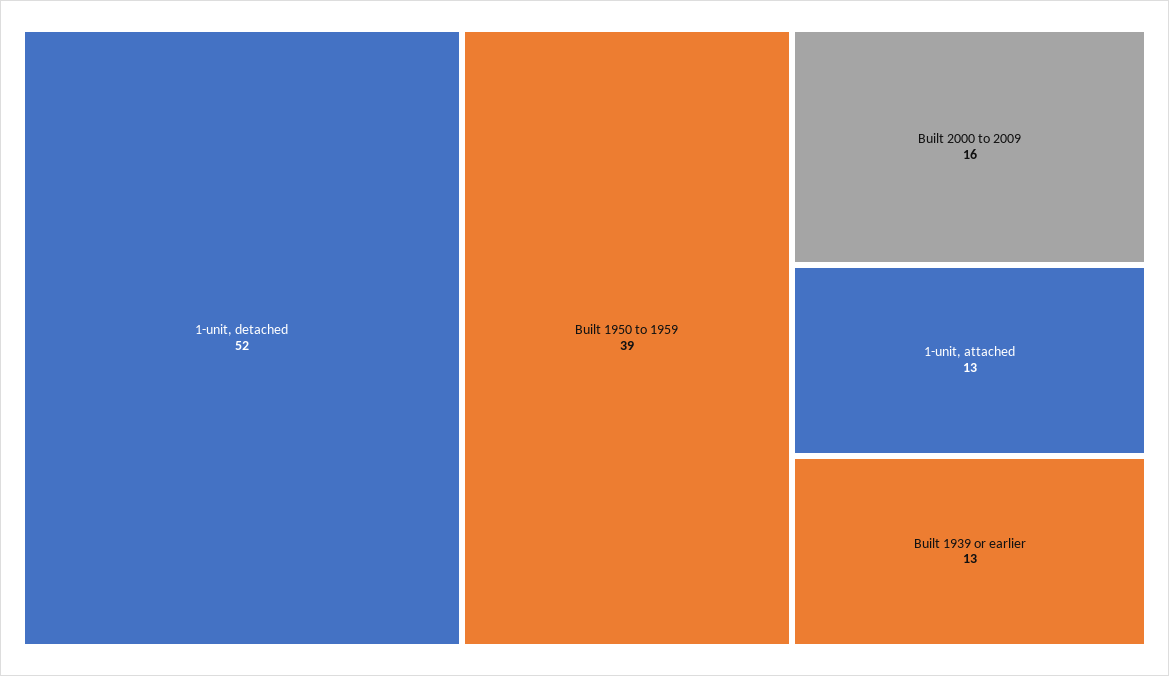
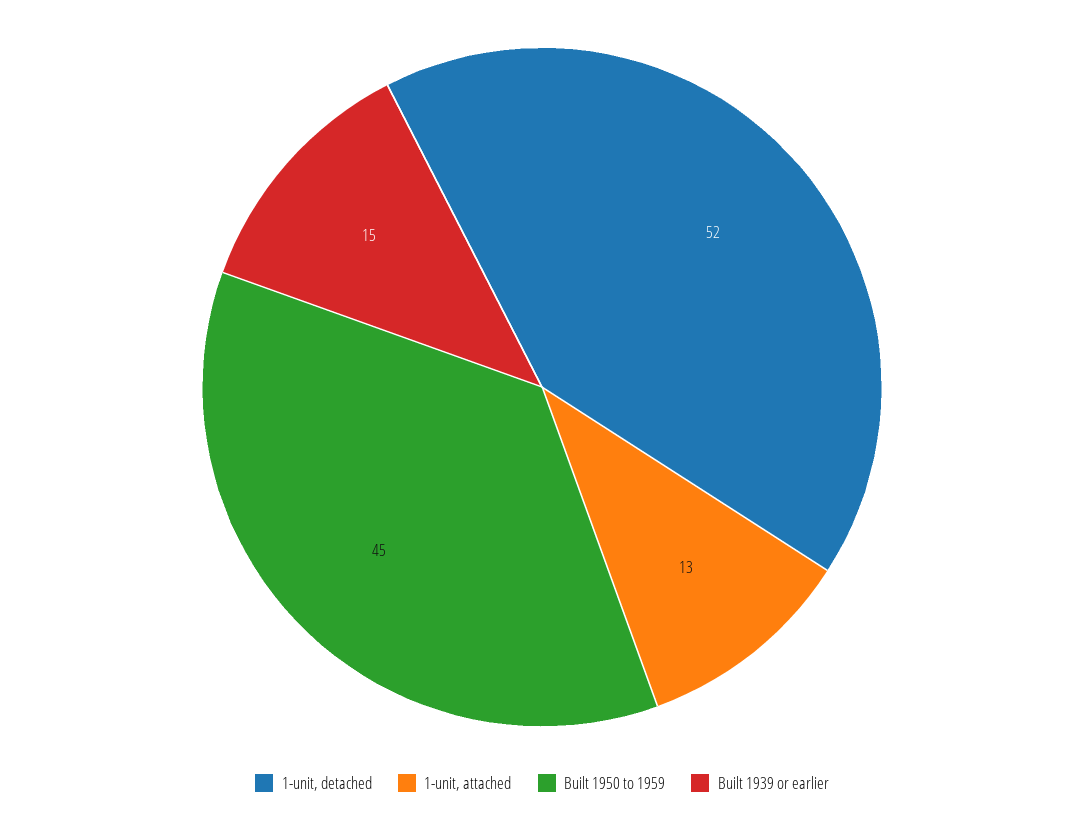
Built 1950 to 1959: 39 -> 45
Built 2000 to 2009: 16 -> none
Built 1939 or earlier: 13 -> 15

